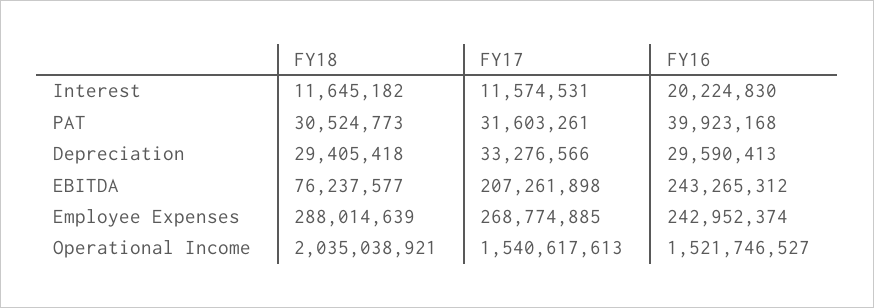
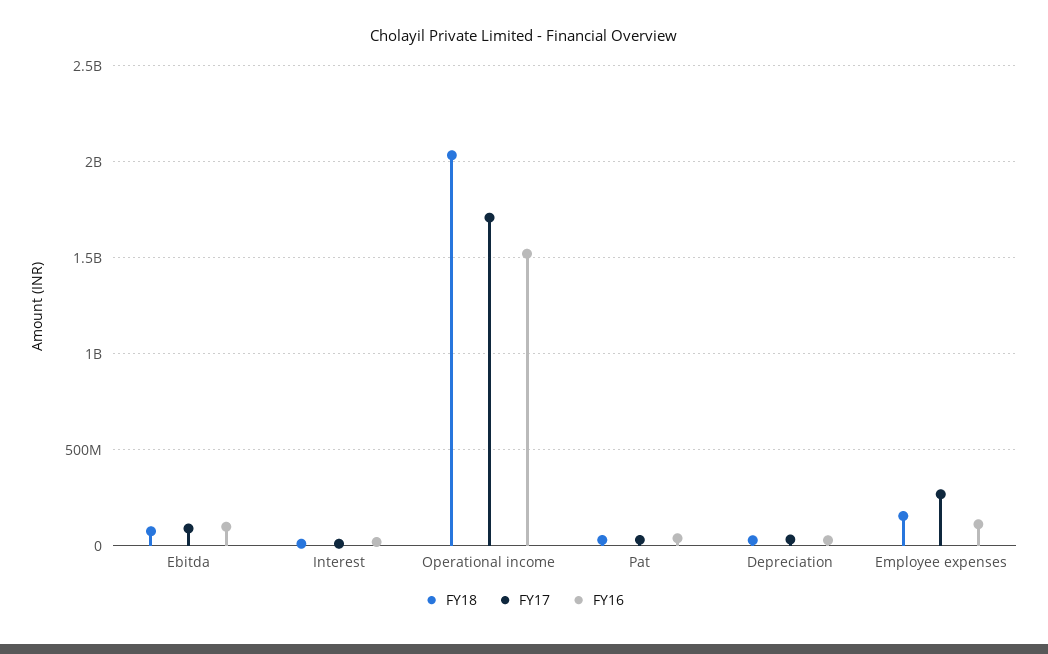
FY17, EBITDA: 207261898 -> 100000000
FY16, EBITDA: 243265312 -> 100000000
FY18, Employee Expenses: 288014639 -> 150000000
FY16, Employee Expenses: 242952374 -> 100000000
FY17, Operational Income: 1540617613 -> 1700000000

